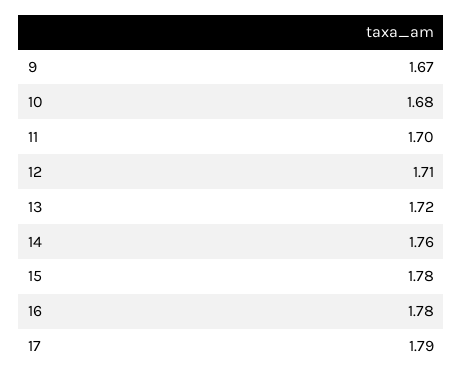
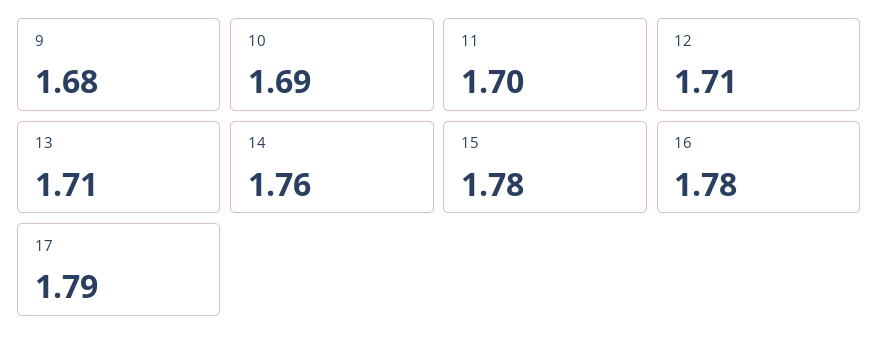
9: 1.67 -> 1.68
10: 1.68 -> 1.69
13: 1.72 -> 1.71

